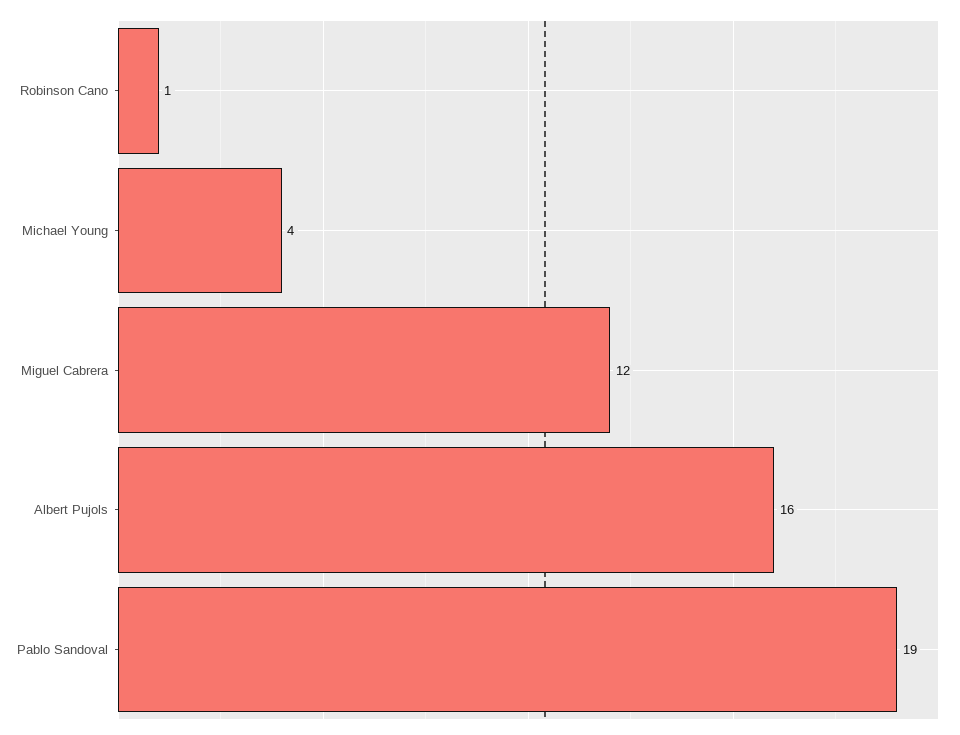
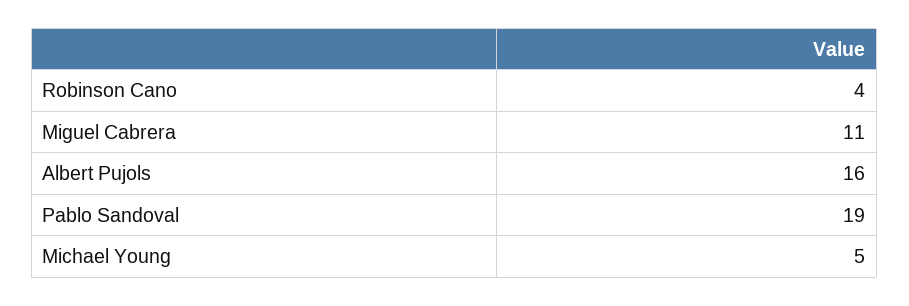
Robinson Cano: 1 -> 4
Michael Young: 4 -> 5
Miguel Cabrera: 12 -> 11

